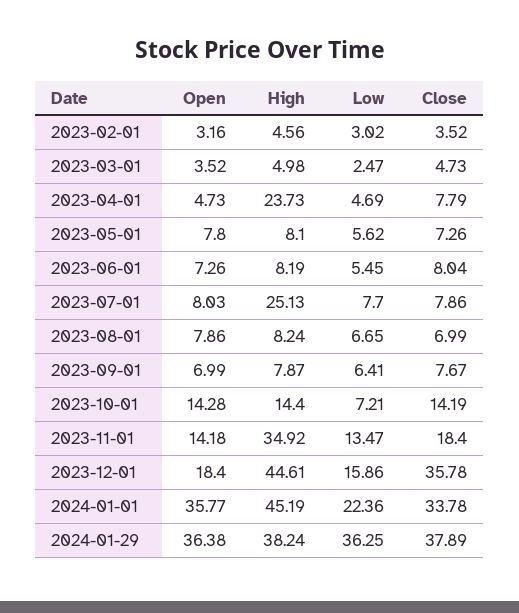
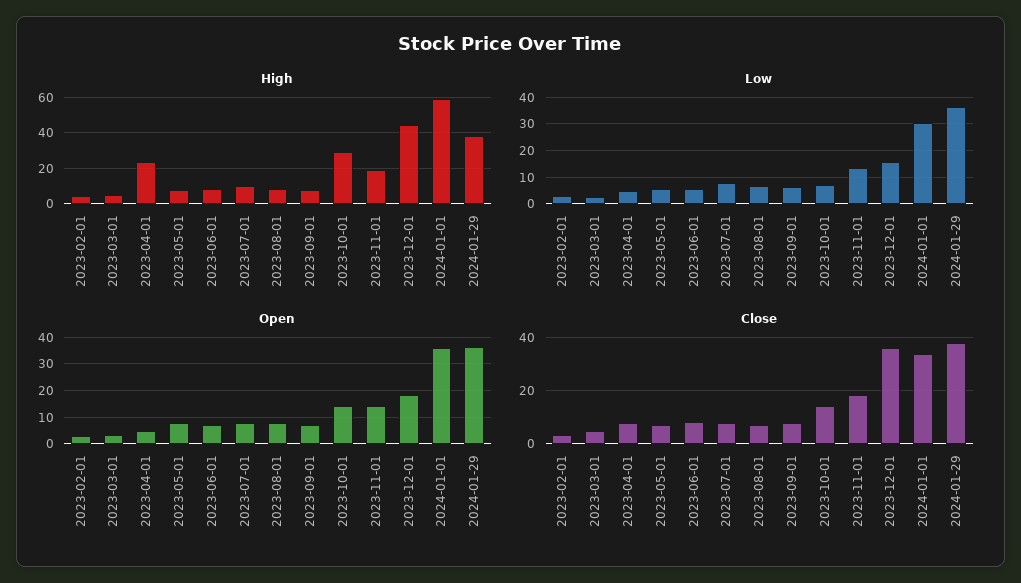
High, 2023-07-01: 25.13 -> 10
High, 2023-10-01: 14.4 -> 30
High, 2023-11-01: 34.92 -> 20
High, 2024-01-01: 45.19 -> 60
Low, 2024-01-01: 22.36 -> 30

